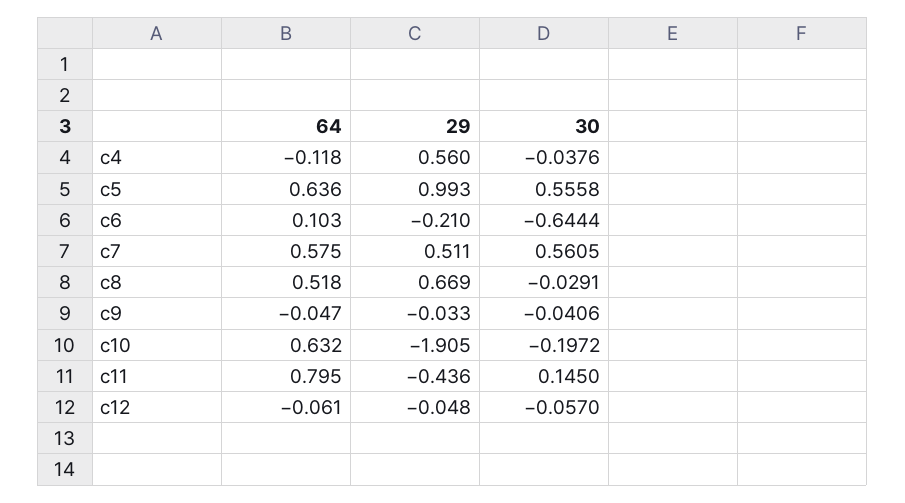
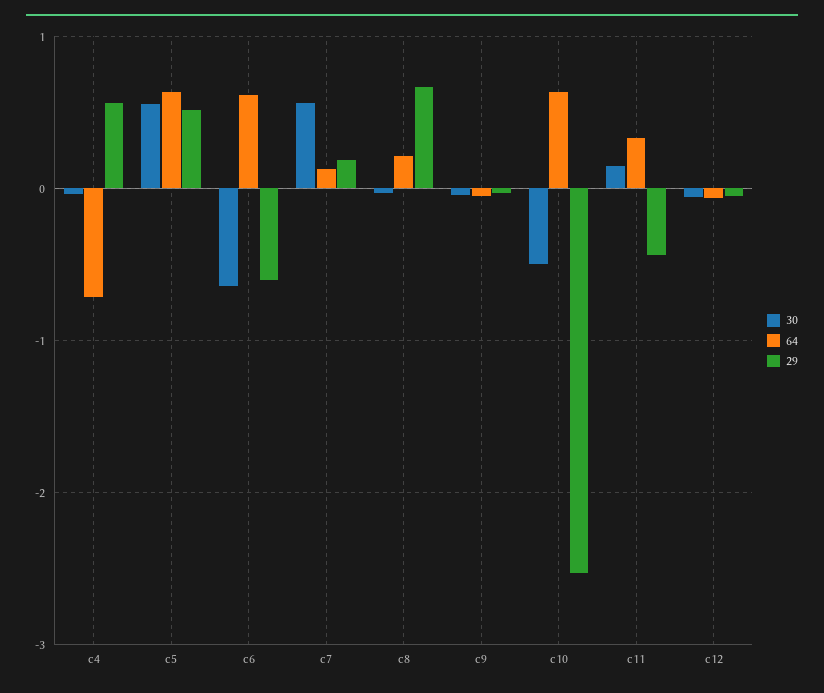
64, c4: -0.118 -> -0.7
29, c5: 0.993 -> 0.5
64, c6: 0.103 -> 0.6
29, c6: -0.21 -> -0.6
64, c7: 0.575 -> 0.1
29, c7: 0.511 -> 0.2
64, c8: 0.518 -> 0.2
29, c10: -1.905 -> -2.5
30, c10: -0.1972 -> -0.5
64, c11: 0.795 -> 0.3

